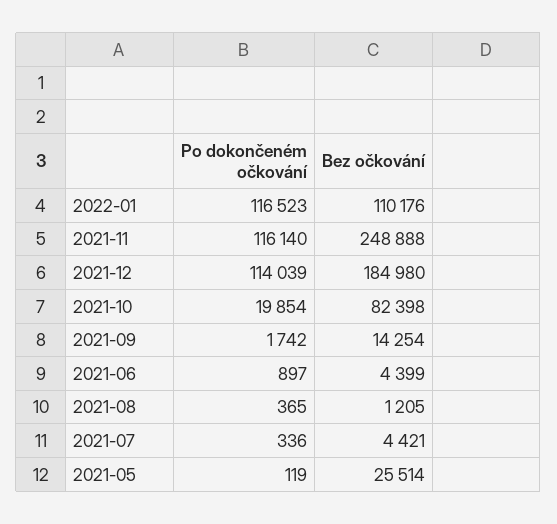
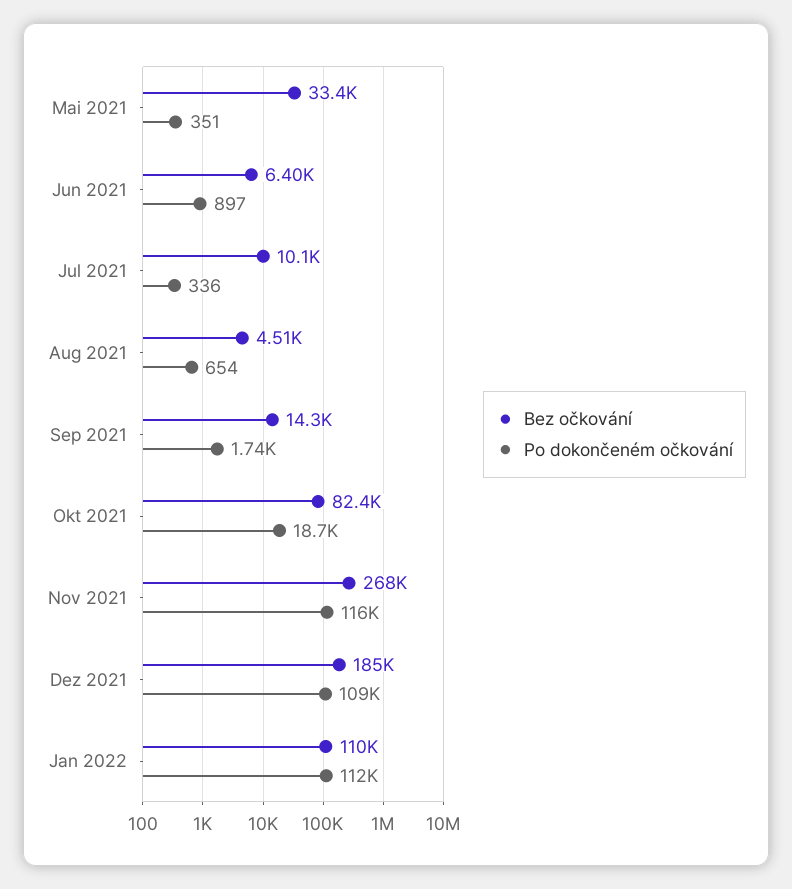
Po dokončeném očkování, 2022-01: 116523 -> 112000
Bez očkování, 2021-11: 248888 -> 268000
Po dokončeném očkování, 2021-12: 114039 -> 109000
Po dokončeném očkování, 2021-10: 19854 -> 18700
Bez očkování, 2021-06: 4399 -> 6400
Po dokončeném očkování, 2021-08: 365 -> 654
Bez očkování, 2021-08: 1205 -> 4510
Bez očkování, 2021-07: 4421 -> 10100
Po dokončeném očkování, 2021-05: 119 -> 351
Bez očkování, 2021-05: 25514 -> 33400

